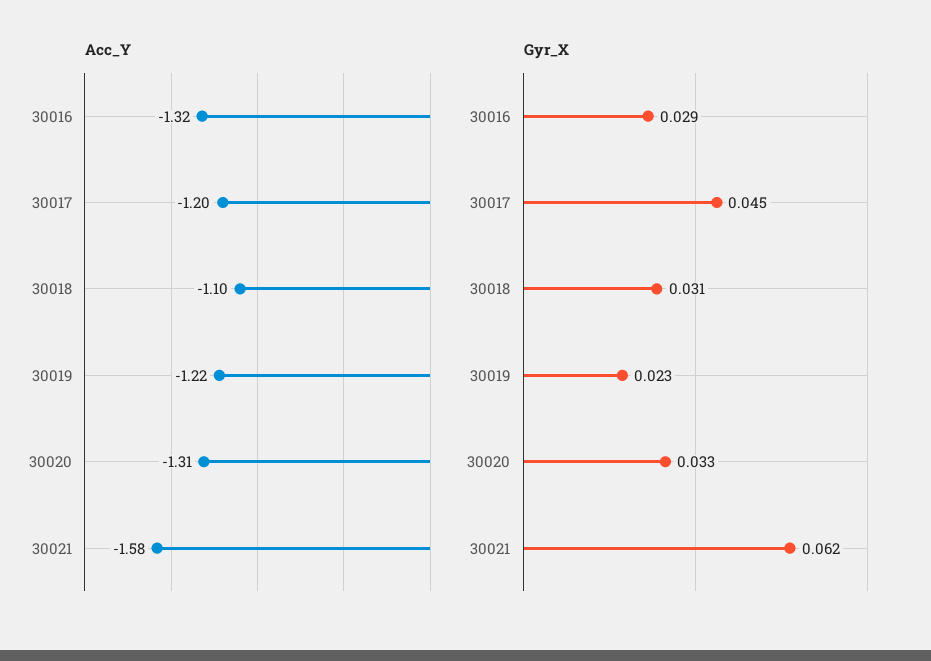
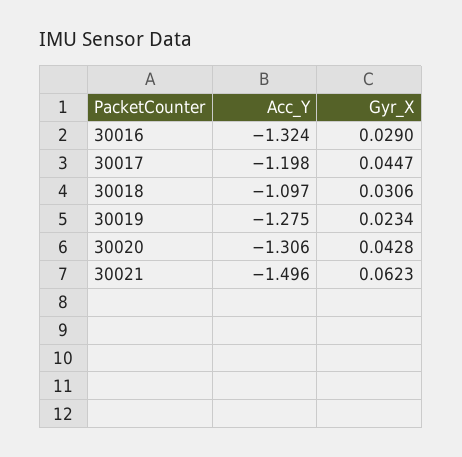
Acc_Y, 30019: -1.22 -> -1.275
Acc_Y, 30021: -1.58 -> -1.496
Gyr_X, 30020: 0.033 -> 0.0428

